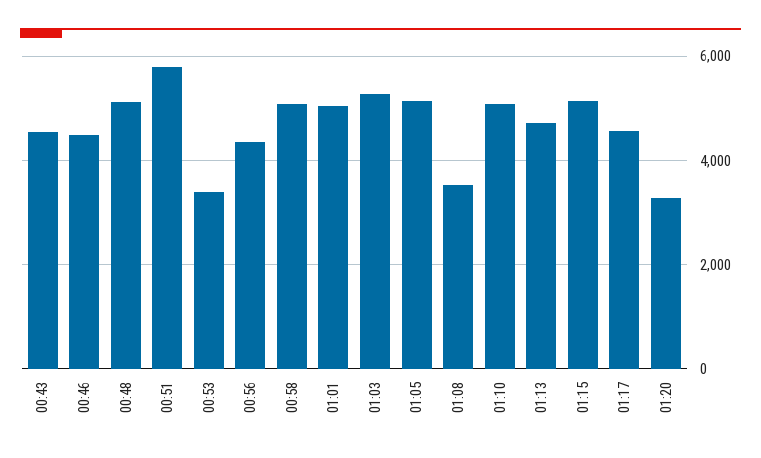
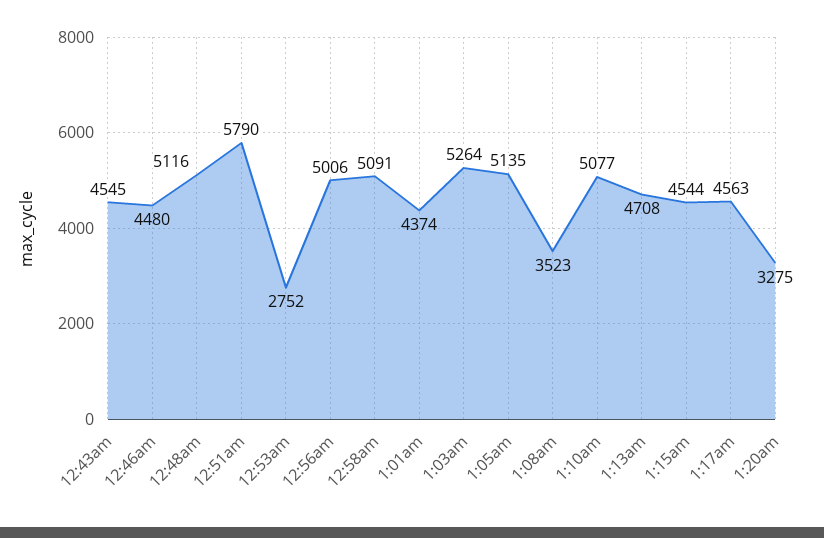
00:53: 3400 -> 2752
00:56: 4400 -> 5006
01:01: 5000 -> 4374
01:15: 5200 -> 4544

